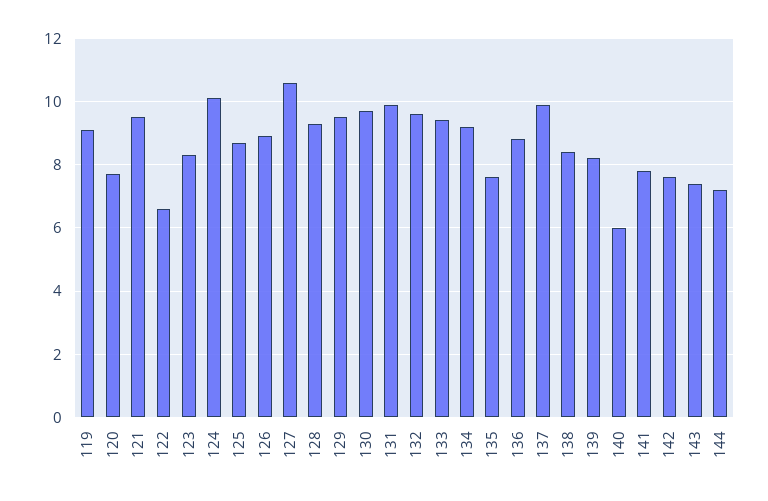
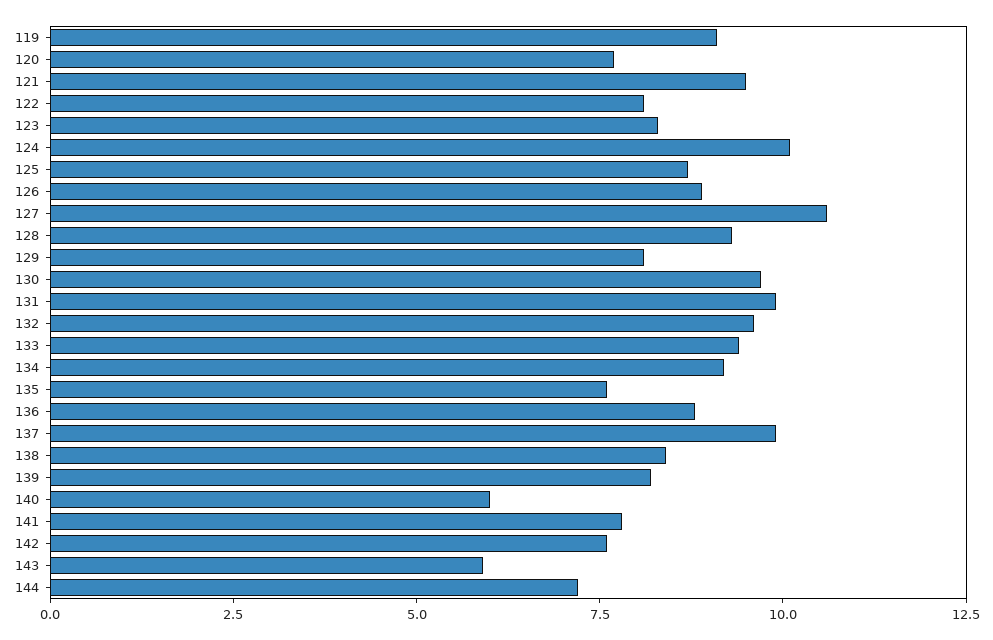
122: 6.5 -> 8
129: 9.5 -> 8
143: 7.5 -> 6

